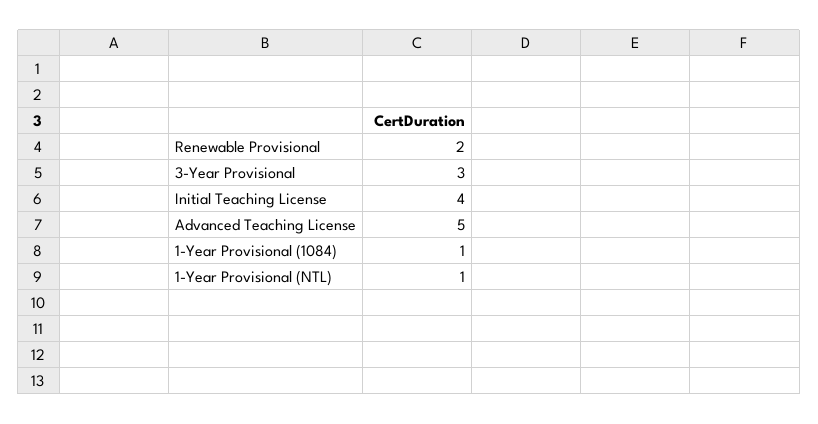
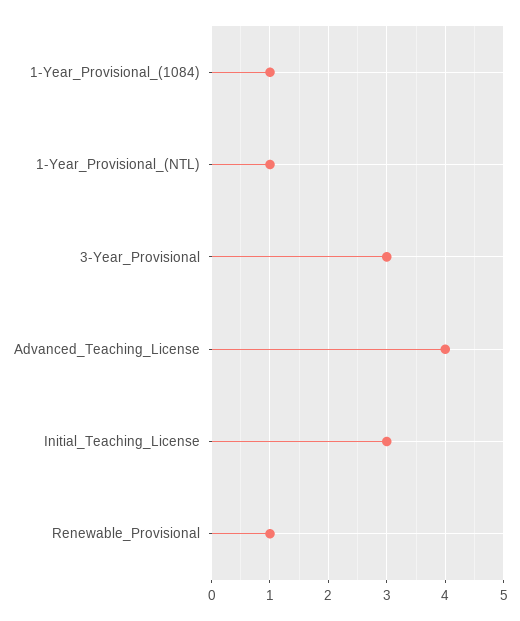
Renewable Provisional: 2 -> 1
Initial Teaching License: 4 -> 3
Advanced Teaching License: 5 -> 4

